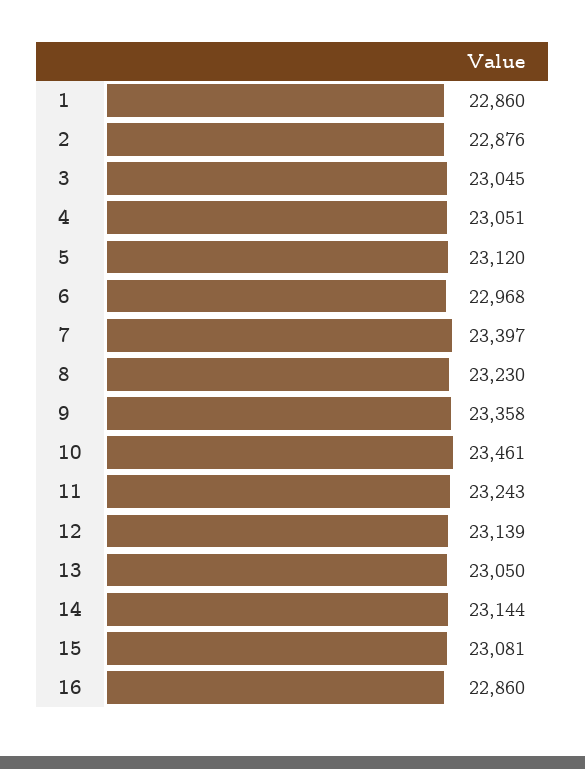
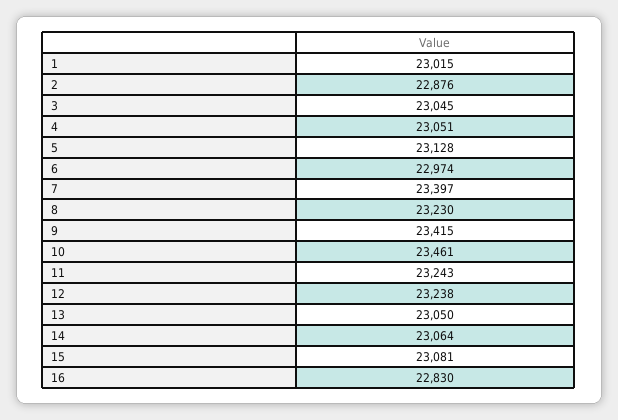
1: 22860 -> 23015
5: 23120 -> 23128
6: 22968 -> 22974
9: 23358 -> 23415
12: 23139 -> 23238
14: 23144 -> 23064
16: 22860 -> 22830

